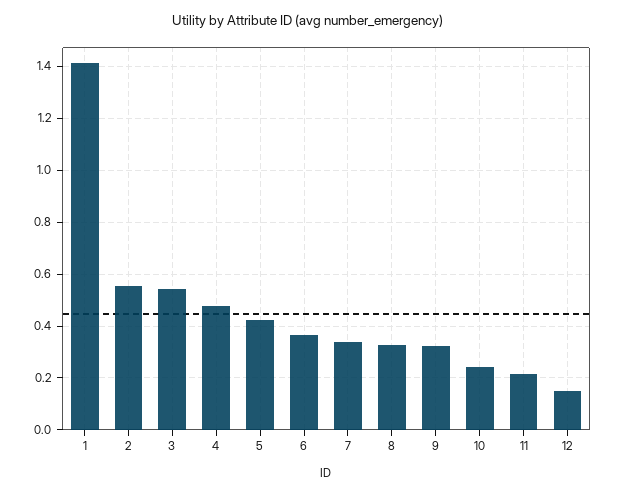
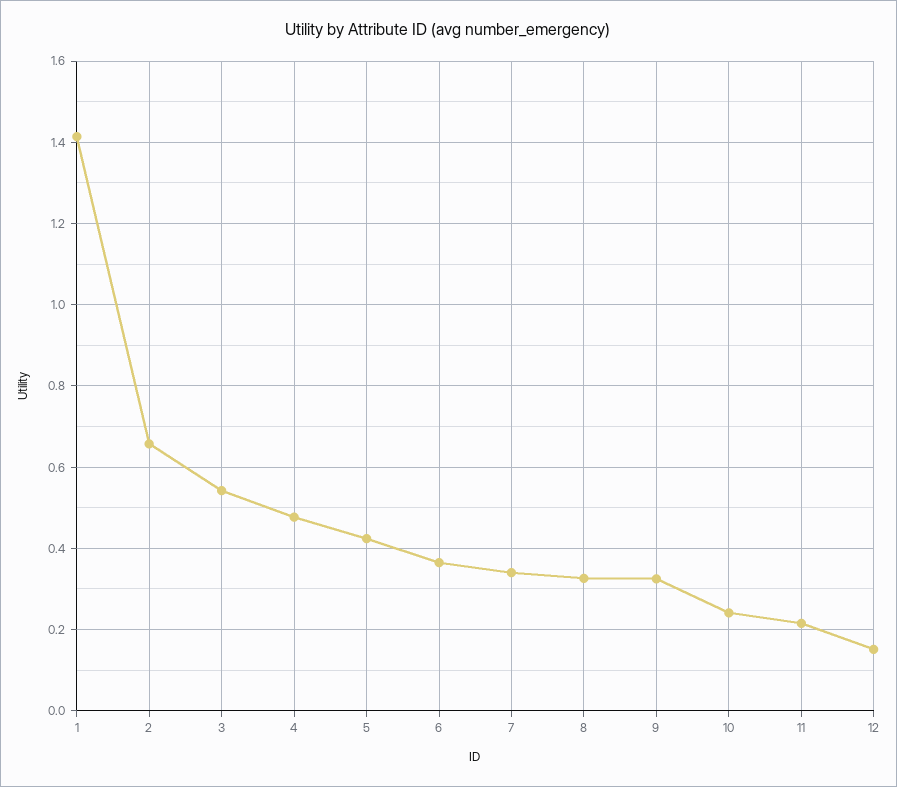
2: 0.55 -> 0.66

